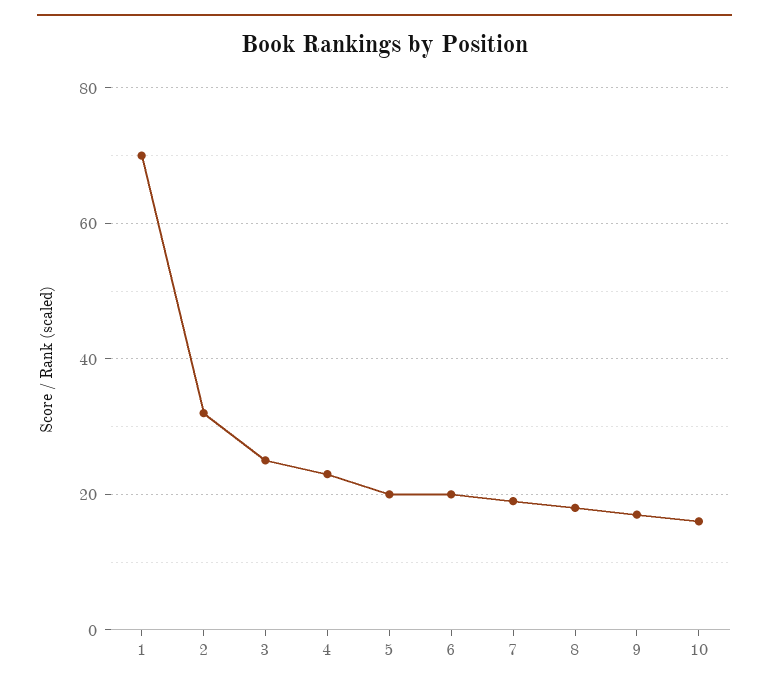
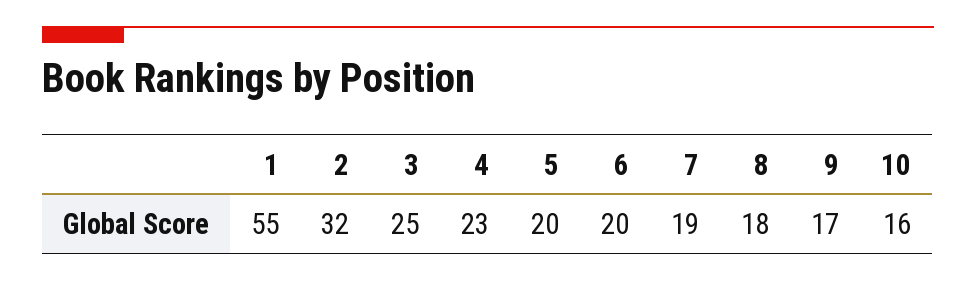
1: 70 -> 55

